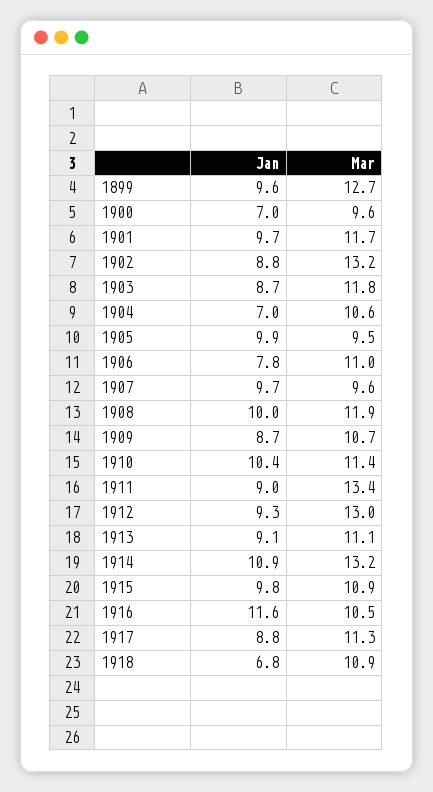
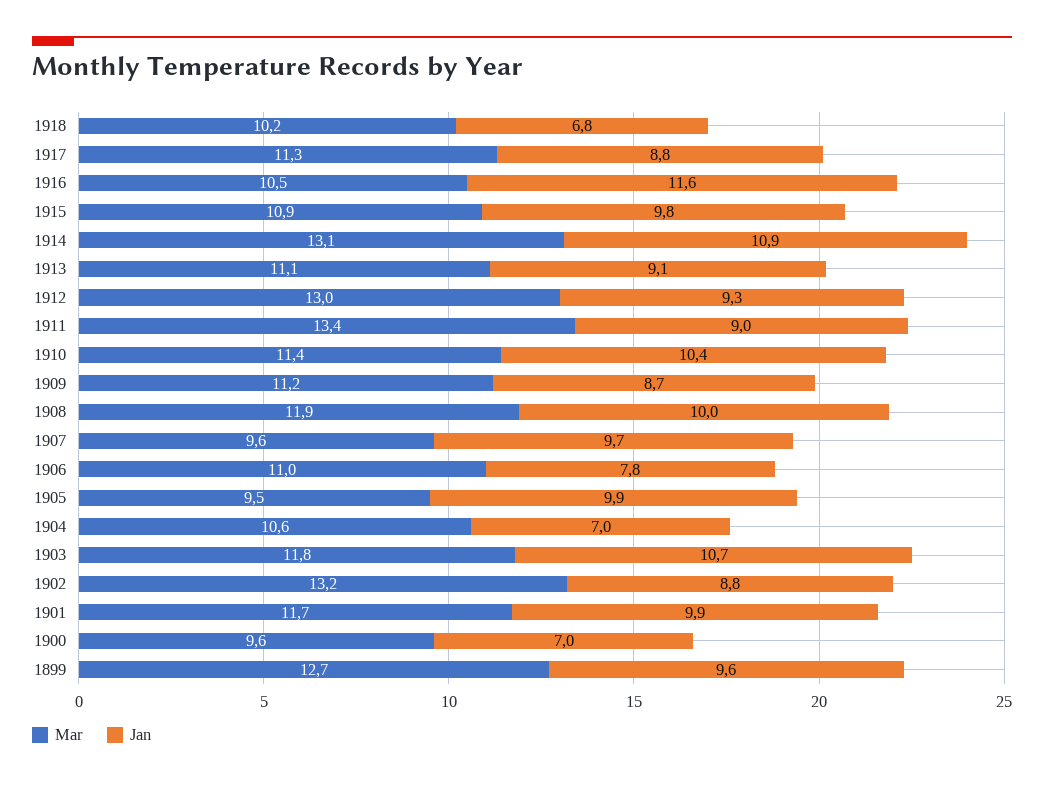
Jan, 1901: 9.7 -> 9.9
Jan, 1903: 8.7 -> 10.7
Mar, 1909: 10.7 -> 11.2
Mar, 1914: 13.2 -> 13.1
Mar, 1918: 10.9 -> 10.2

